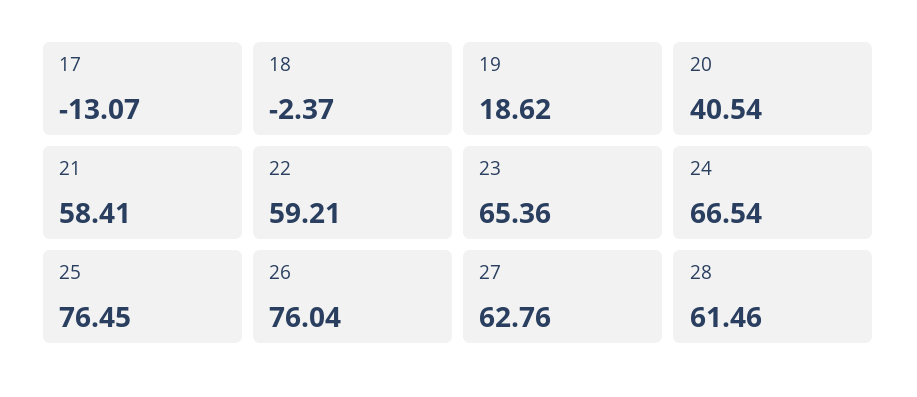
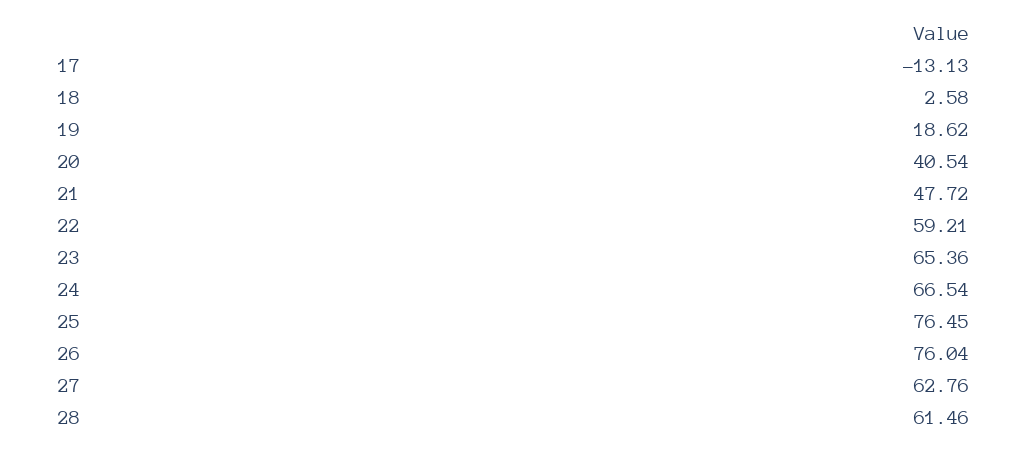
17: -13.07 -> -13.13
18: -2.37 -> 2.58
21: 58.41 -> 47.72

